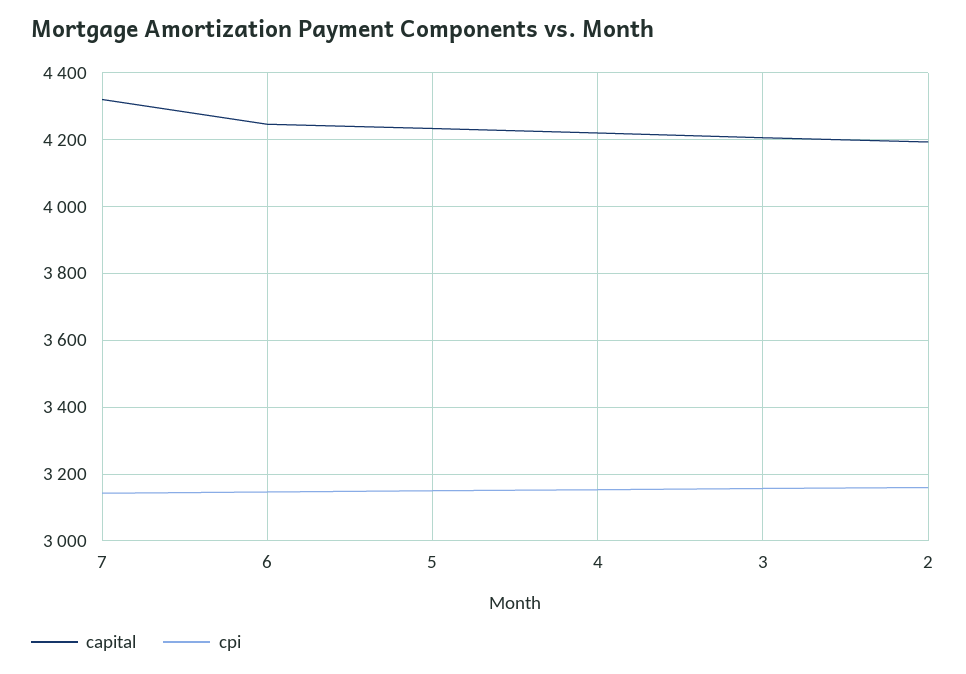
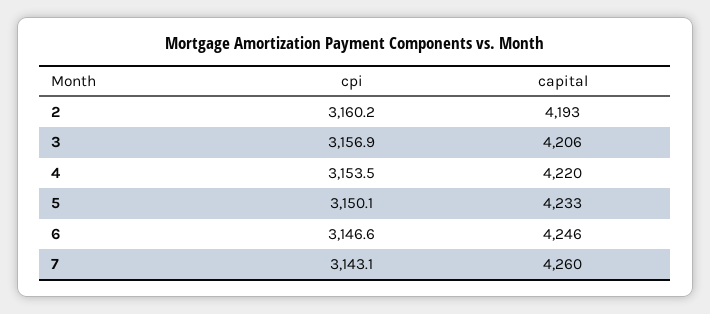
capital, 7: 4320 -> 4260

